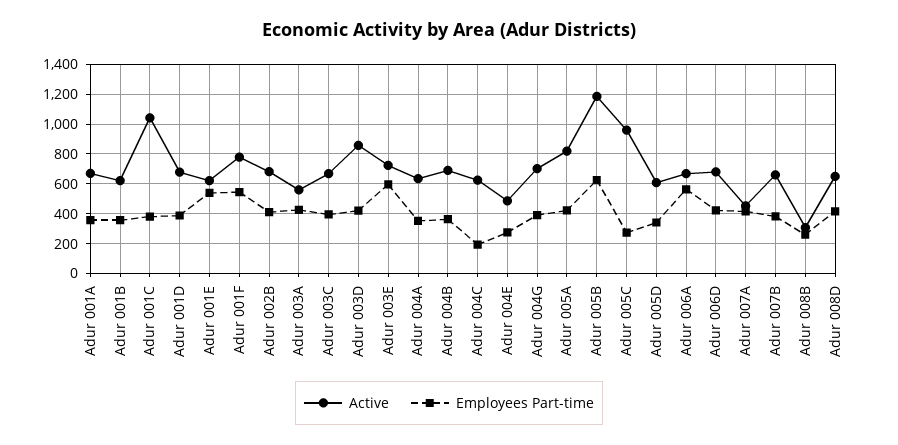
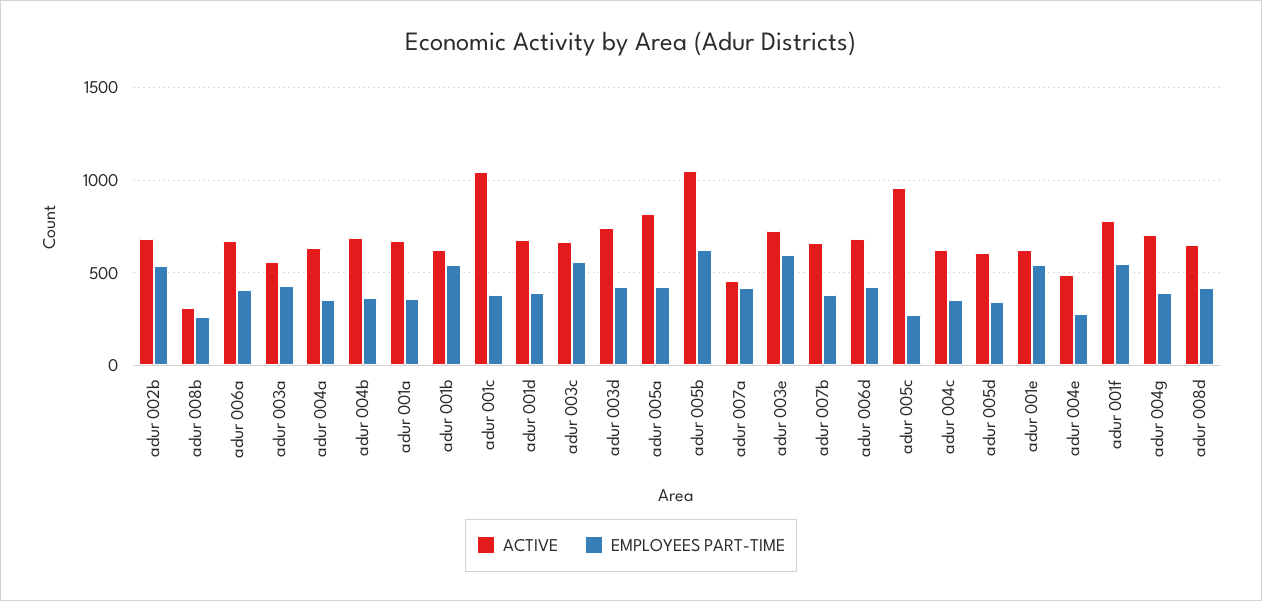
Employees Part-time, Adur 001B: 350 -> 550
Employees Part-time, Adur 002B: 400 -> 550
Employees Part-time, Adur 003C: 400 -> 550
Active, Adur 003D: 850 -> 750
Employees Part-time, Adur 004C: 200 -> 350
Active, Adur 005B: 1200 -> 1050
Employees Part-time, Adur 006A: 550 -> 400

